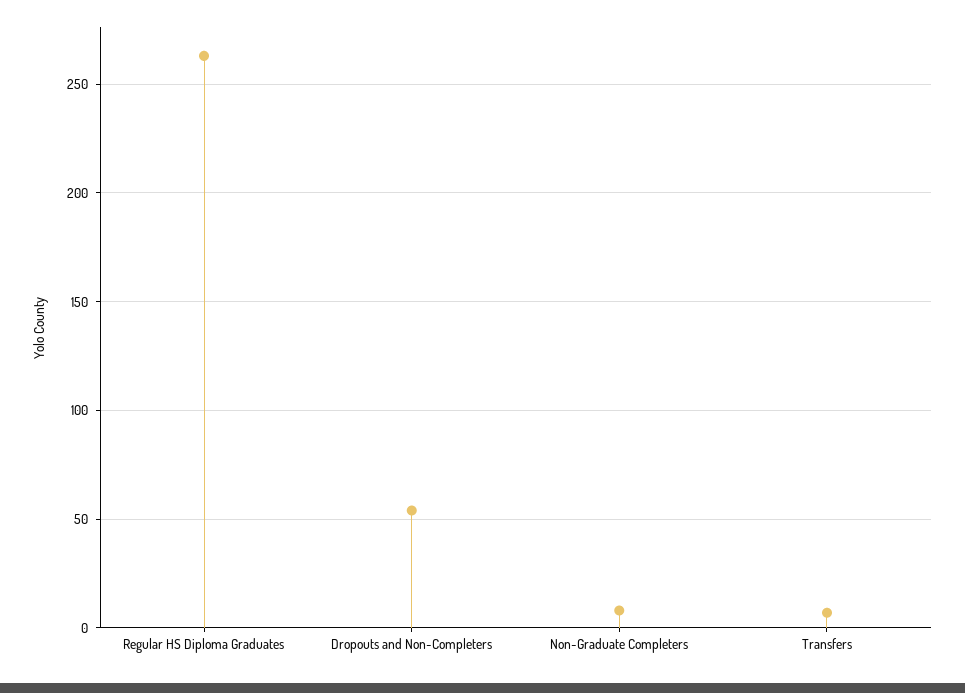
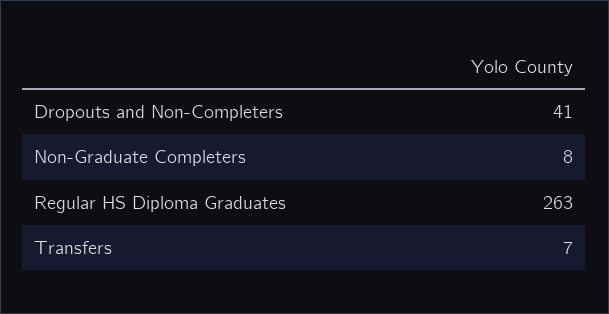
Dropouts and Non-Completers: 55 -> 41

